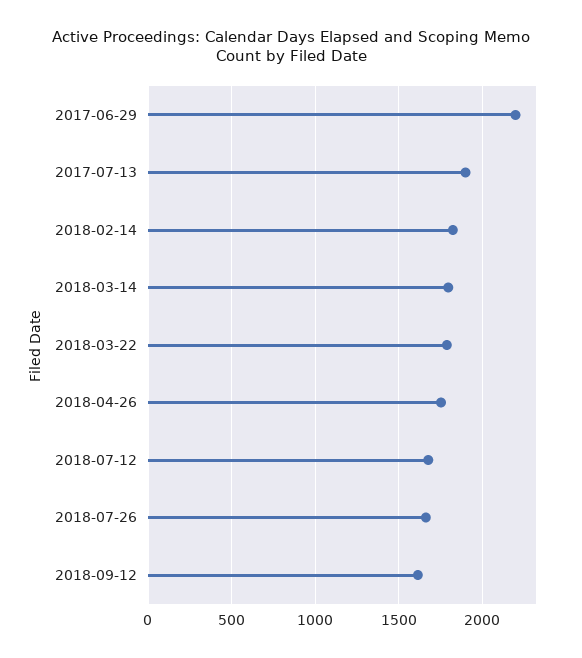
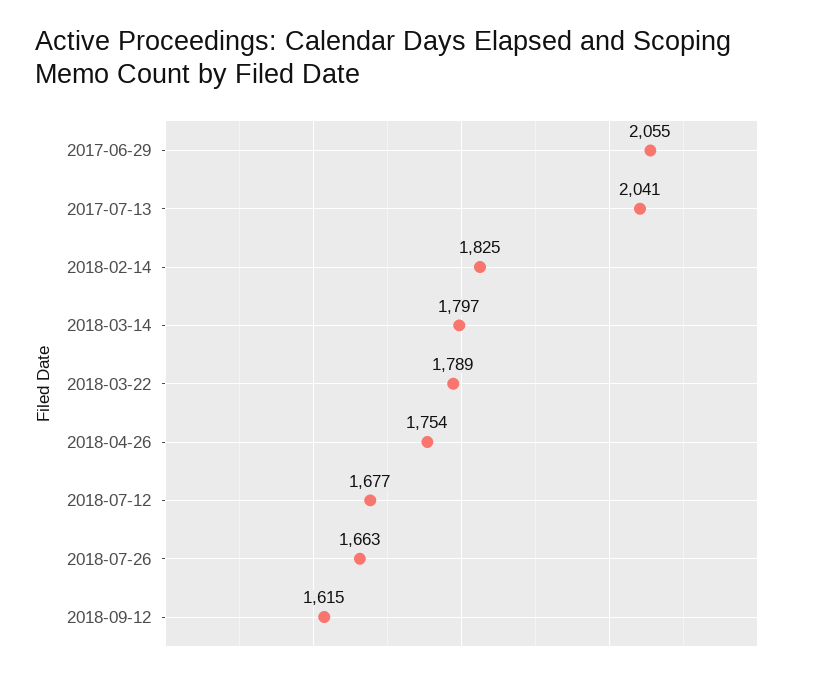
2017-06-29: 2200 -> 2055
2017-07-13: 1900 -> 2041

